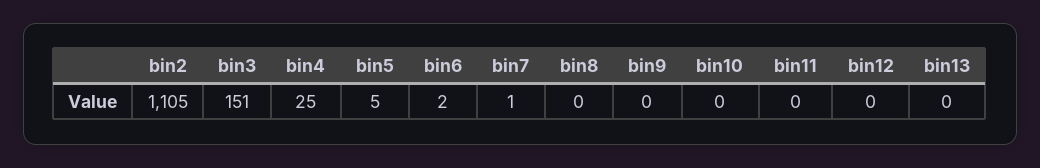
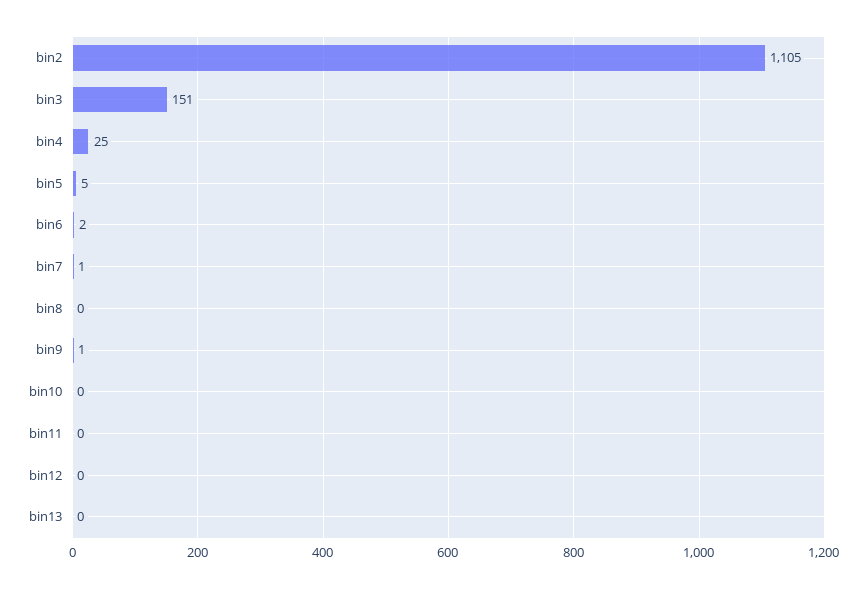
bin9: 0 -> 1

